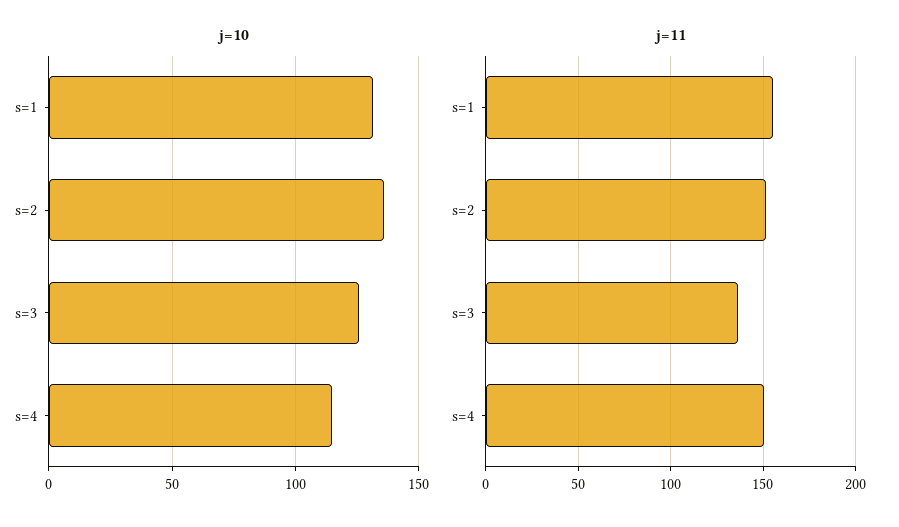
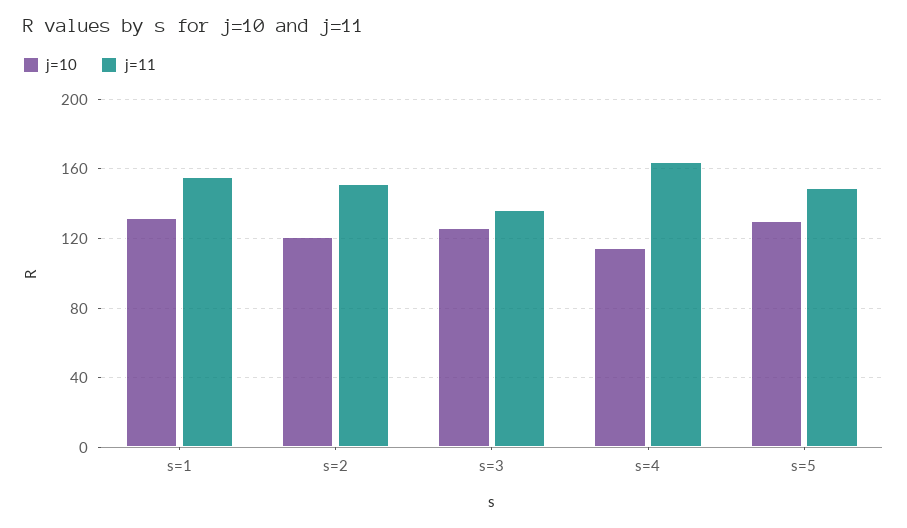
j=10, s=2: 135 -> 120
j=11, s=4: 150 -> 165
j=10, s=5: none -> 130
j=11, s=5: none -> 150

